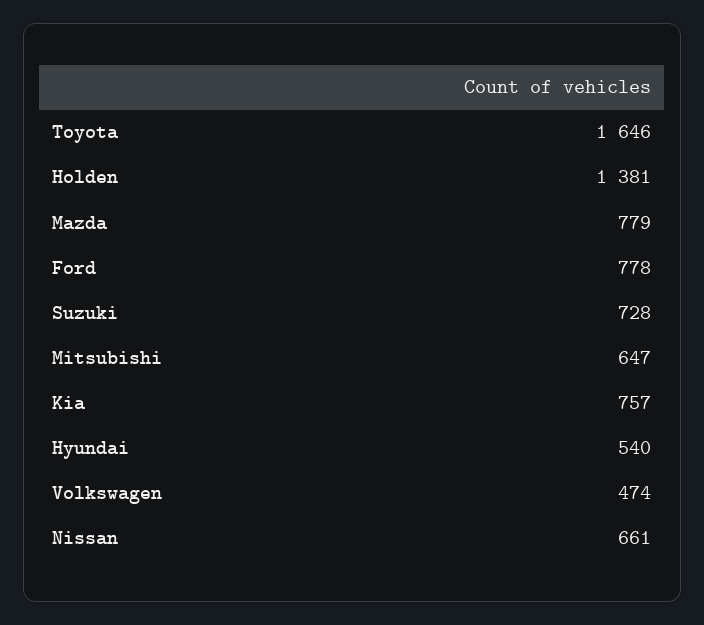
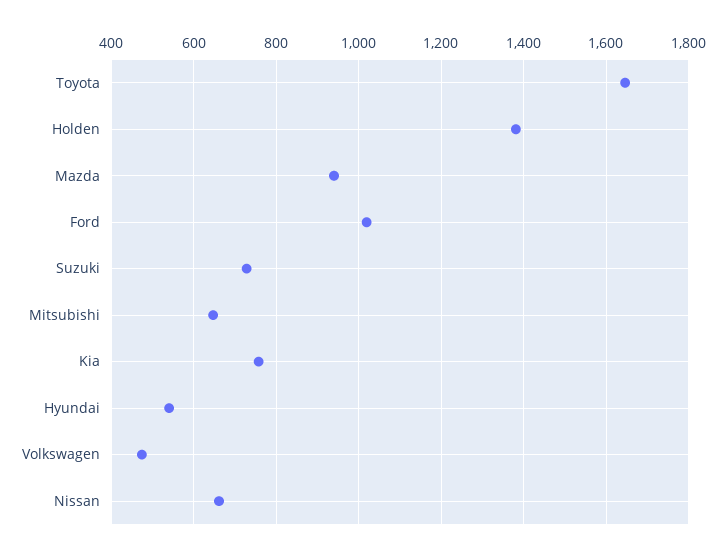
Mazda: 779 -> 940
Ford: 778 -> 1020

